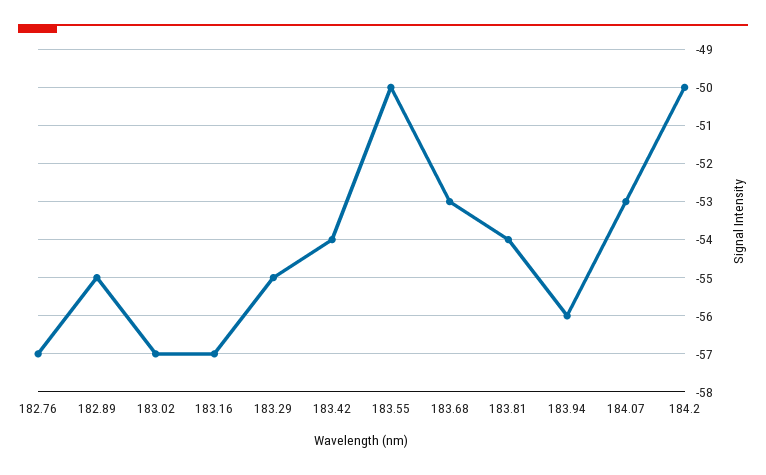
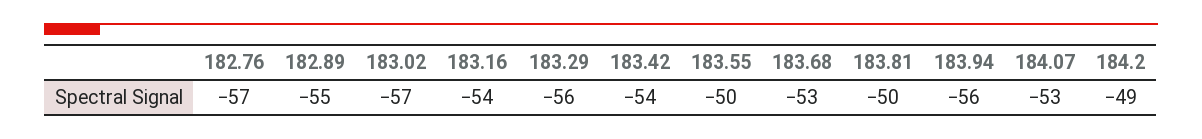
183.16: -57 -> -54
183.29: -55 -> -56
183.81: -54 -> -50
184.2: -50 -> -49

